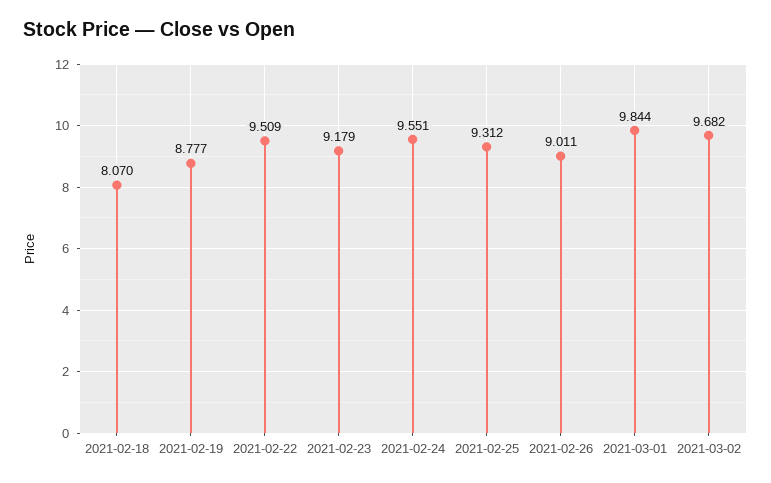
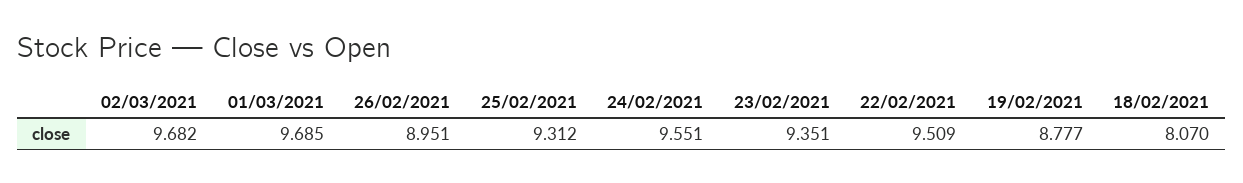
2021-02-23: 9.179 -> 9.351
2021-02-26: 9.011 -> 8.951
2021-03-01: 9.844 -> 9.685

